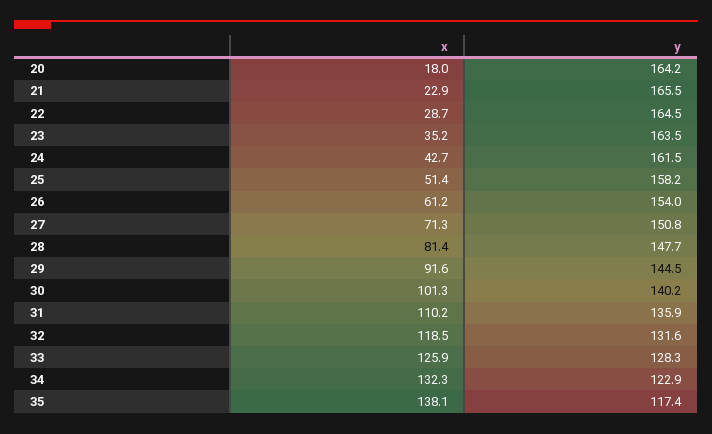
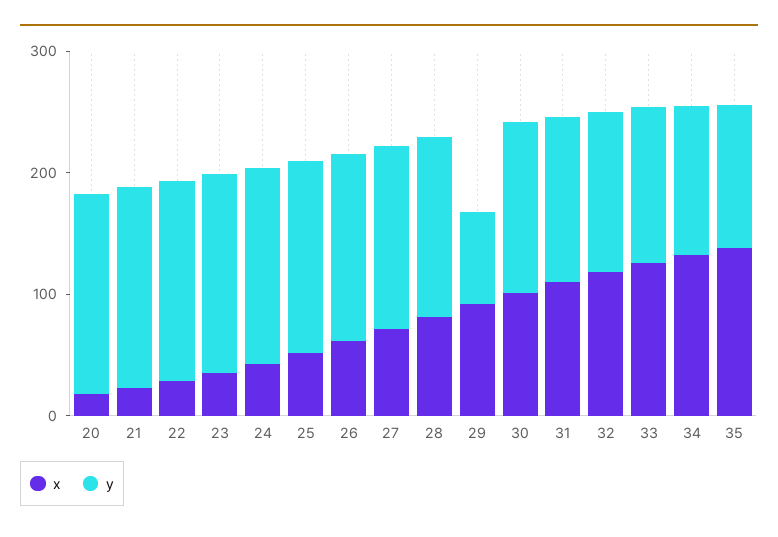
y, 29: 144.5 -> 80

